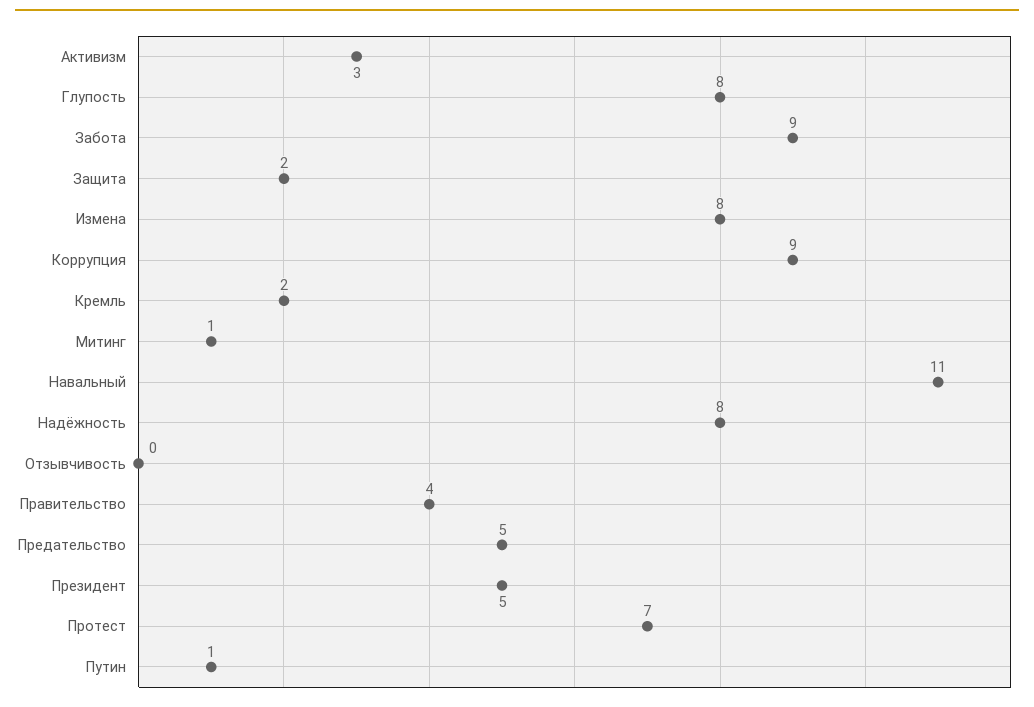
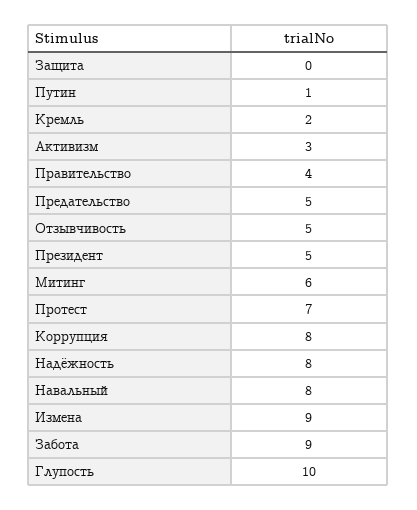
Глупость: 8 -> 10
Защита: 2 -> 0
Измена: 8 -> 9
Коррупция: 9 -> 8
Митинг: 1 -> 6
Навальный: 11 -> 8
Отзывчивость: 0 -> 5

